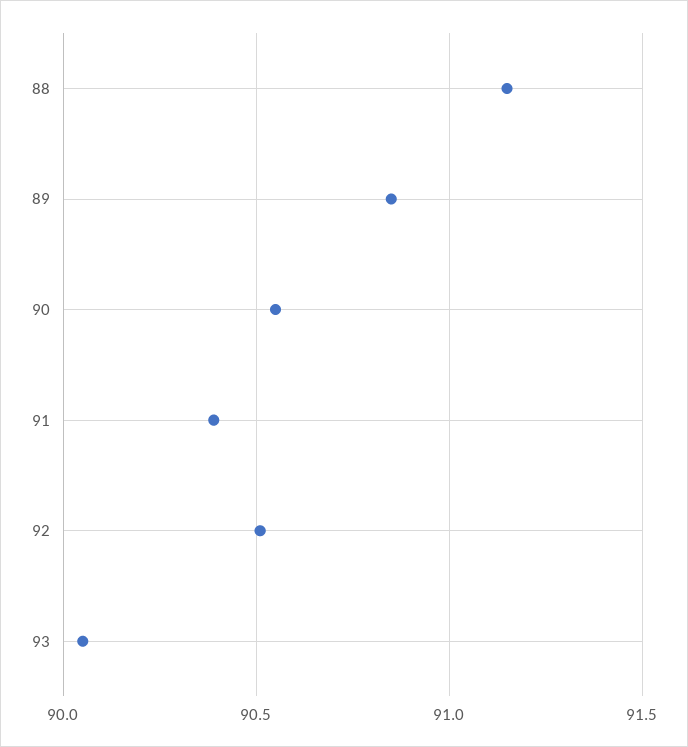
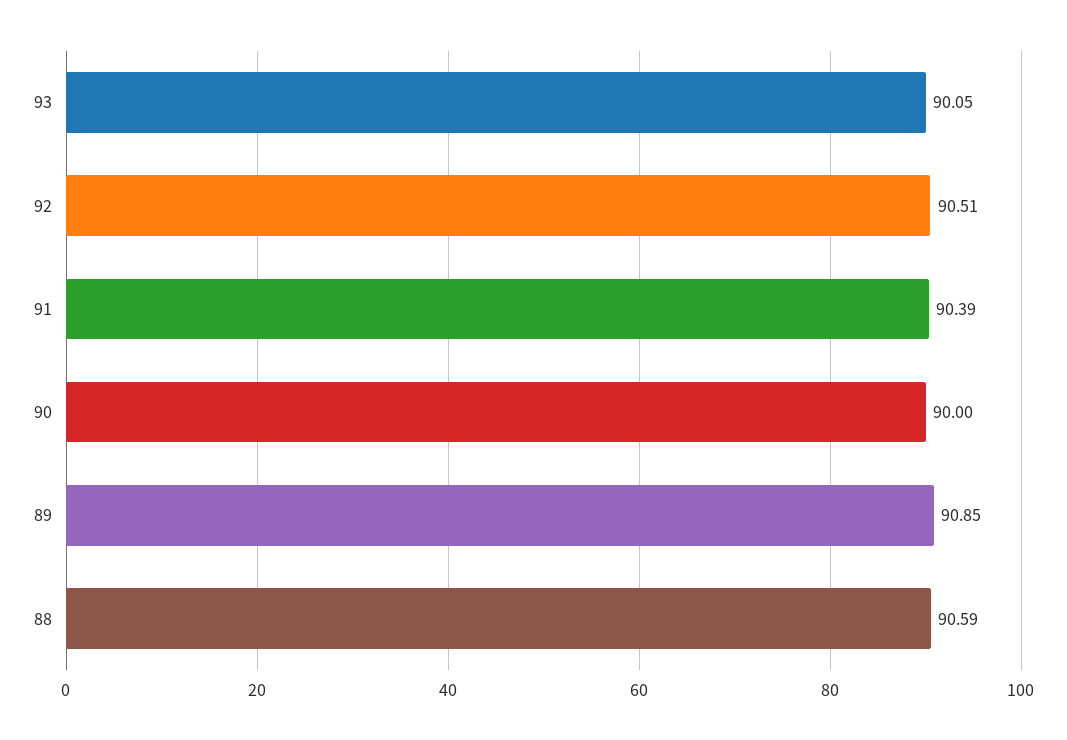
88: 91.15 -> 90.59
90: 90.55 -> 90

